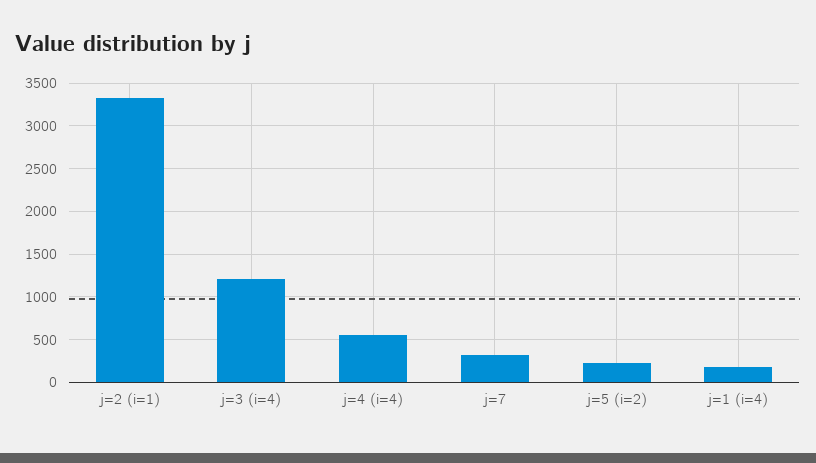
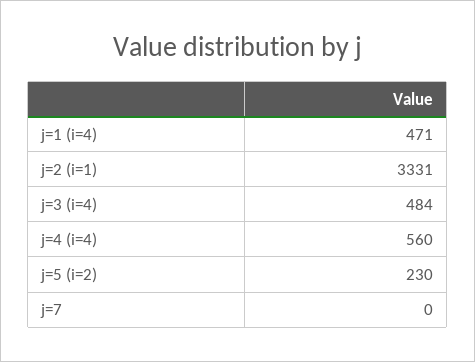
j=3 (i=4): 1200 -> 484
j=7: 300 -> 0
j=1 (i=4): 200 -> 471

